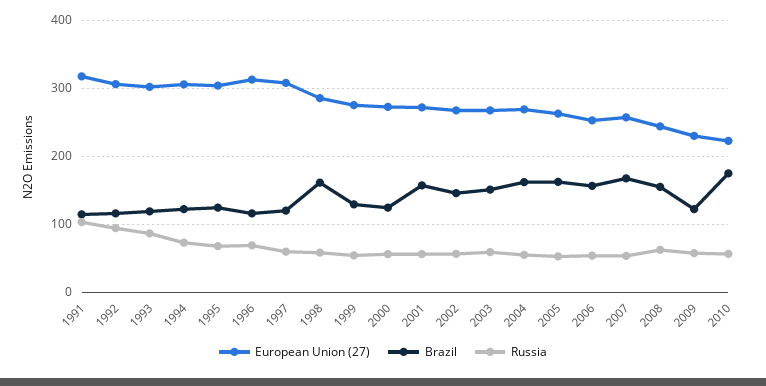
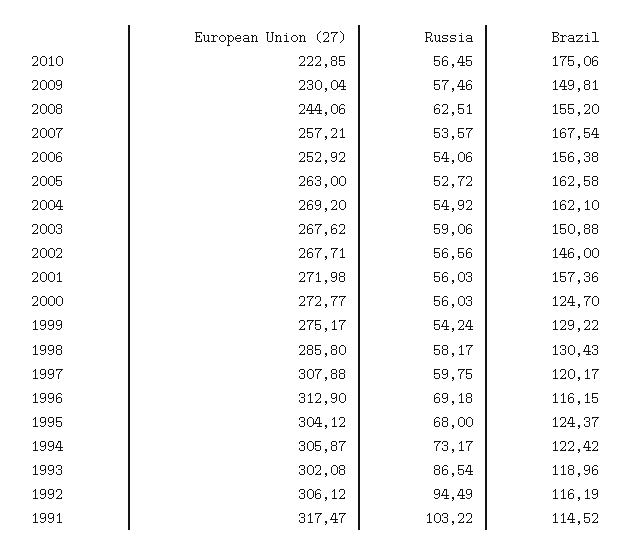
Brazil, 1998: 160 -> 130.43
Brazil, 2009: 120 -> 149.81

